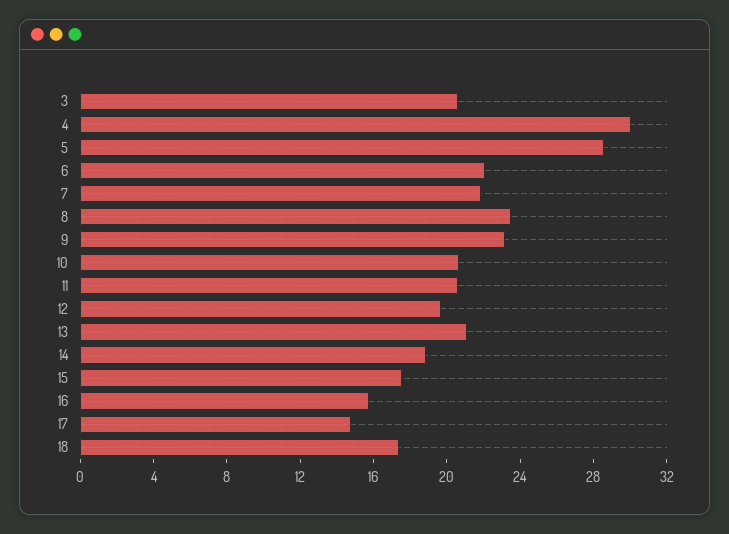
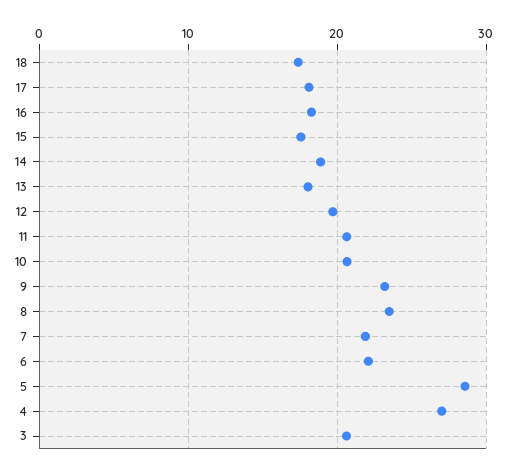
4: 30 -> 27
13: 21 -> 18
16: 16 -> 18
17: 15 -> 18

